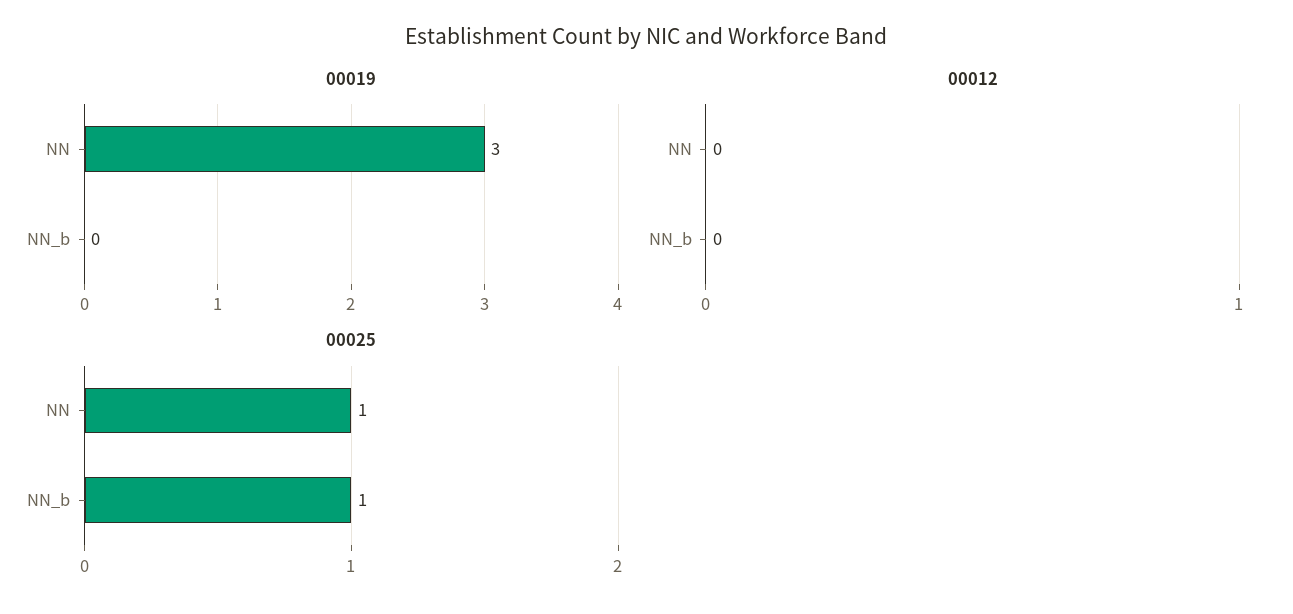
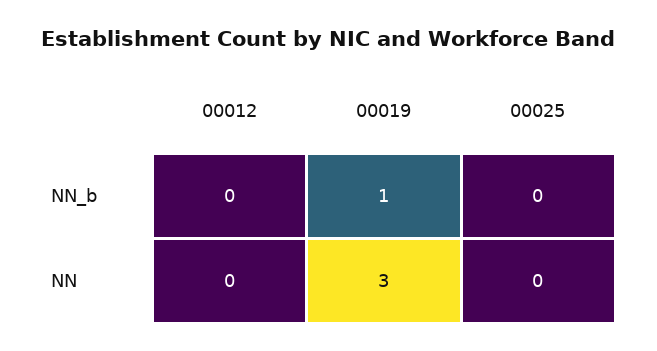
00019, NN_b: 0 -> 1
00025, NN: 1 -> 0
00025, NN_b: 1 -> 0

